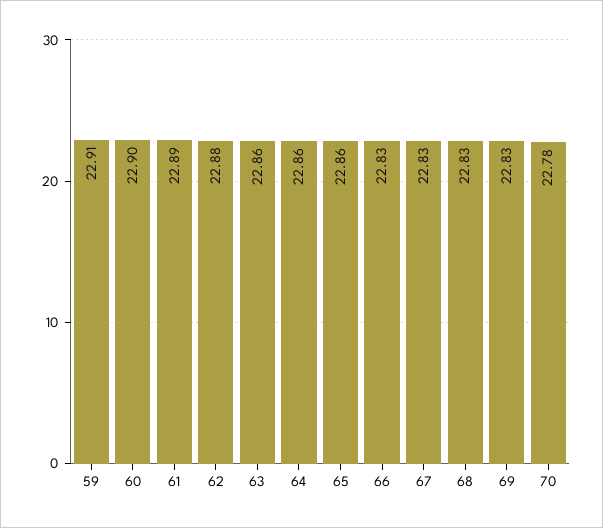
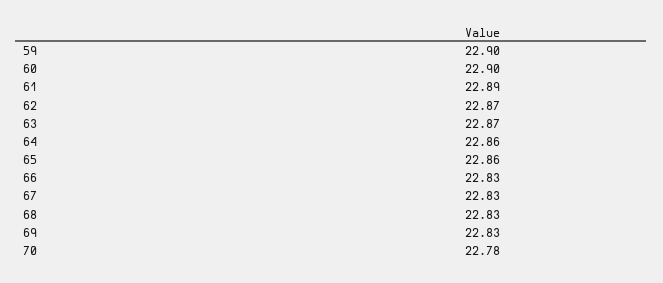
59: 22.91 -> 22.9
62: 22.88 -> 22.87
63: 22.86 -> 22.87

